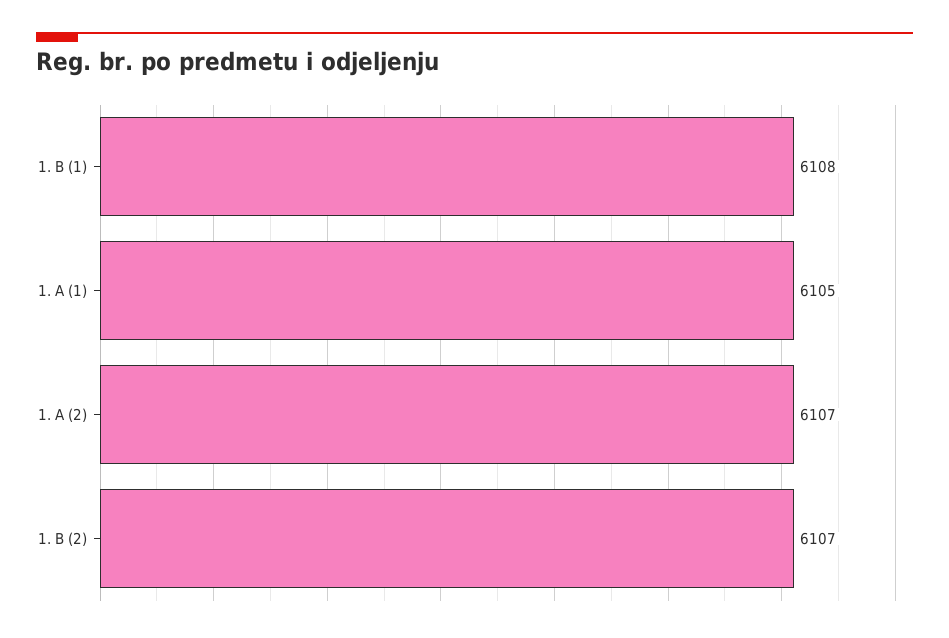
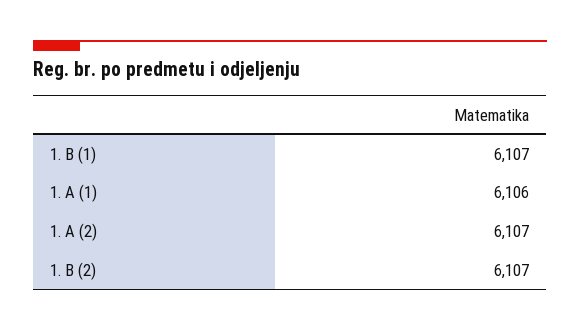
1. B (1): 6108 -> 6107
1. A (1): 6105 -> 6106

